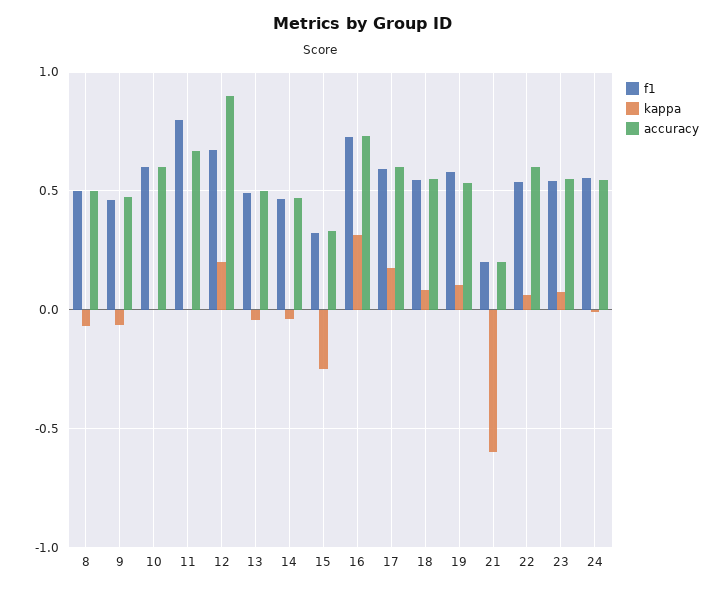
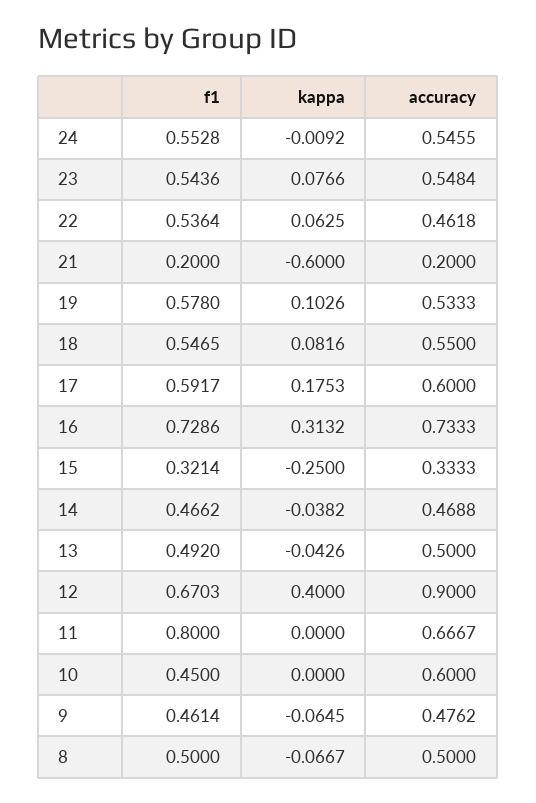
f1, 10: 0.6 -> 0.45
kappa, 12: 0.2 -> 0.4
accuracy, 22: 0.6 -> 0.4618

